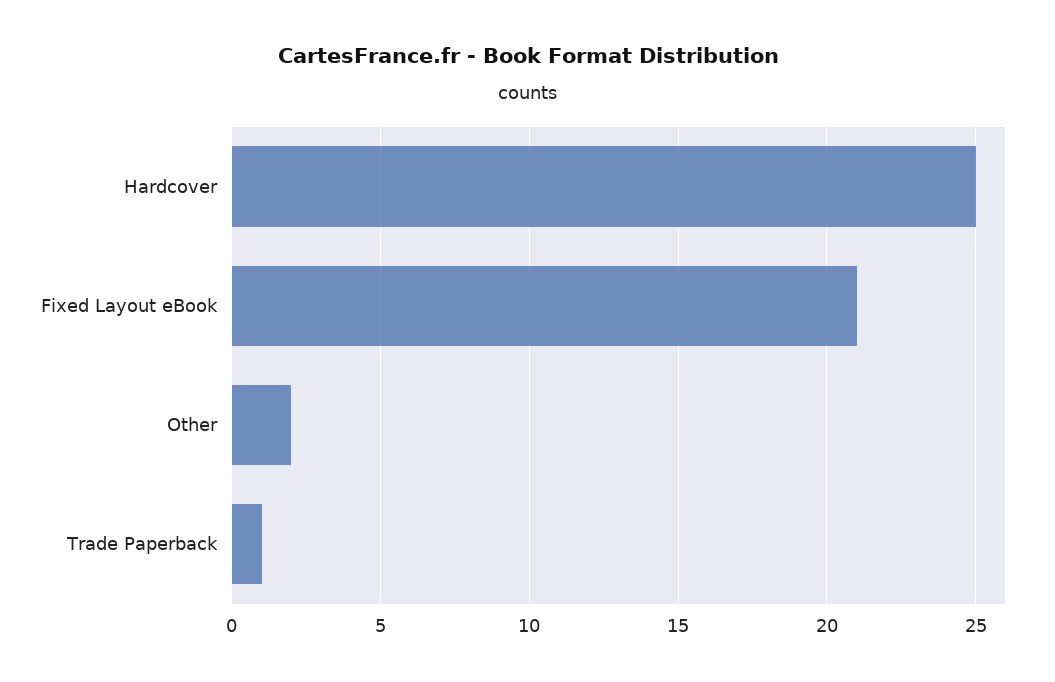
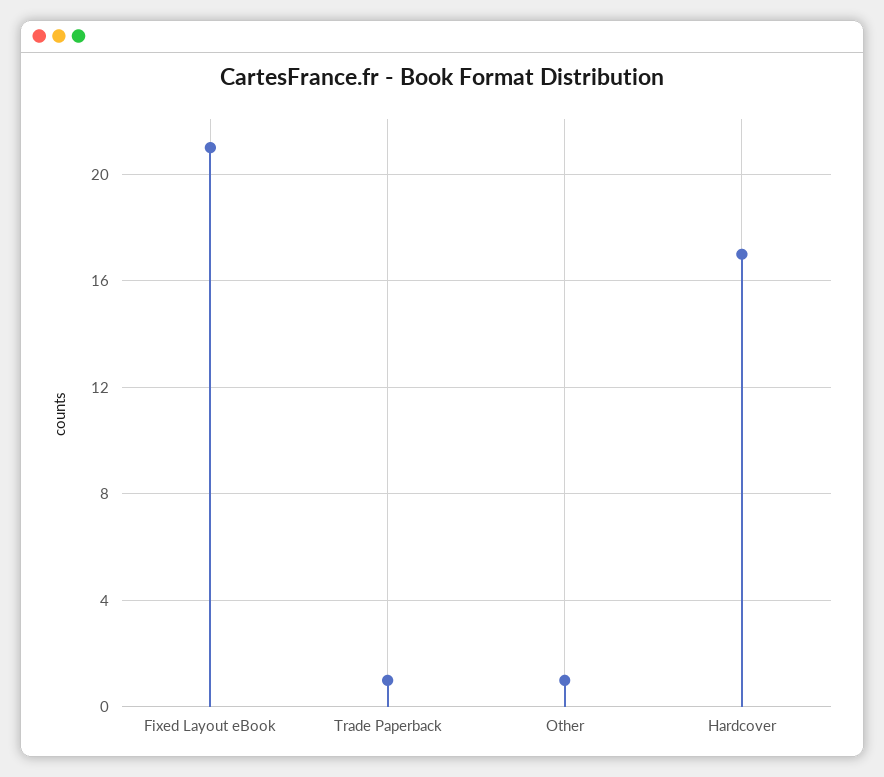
Hardcover: 25 -> 17
Other: 2 -> 1

